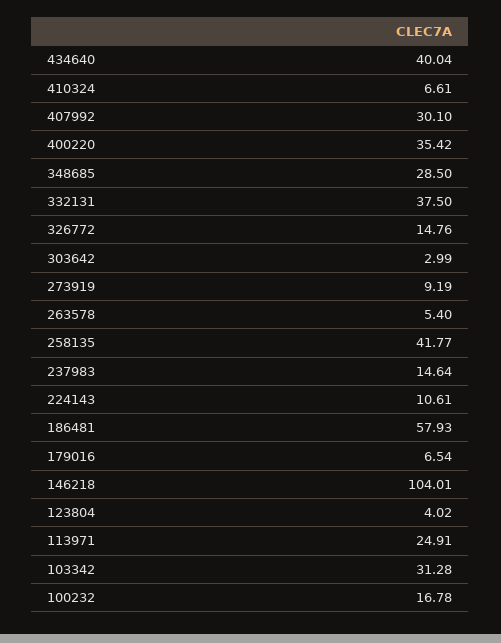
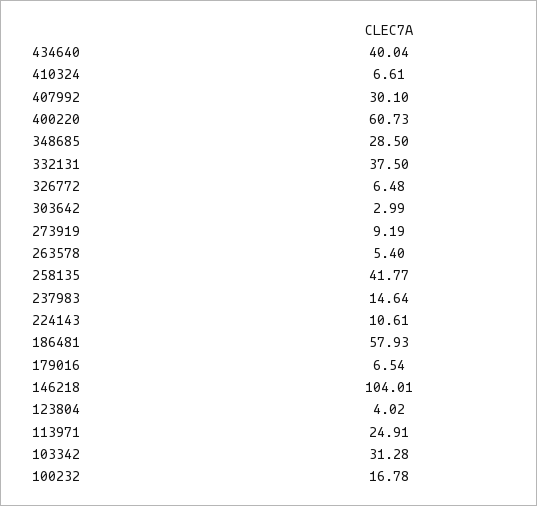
400220: 35.42 -> 60.73
326772: 14.76 -> 6.48

